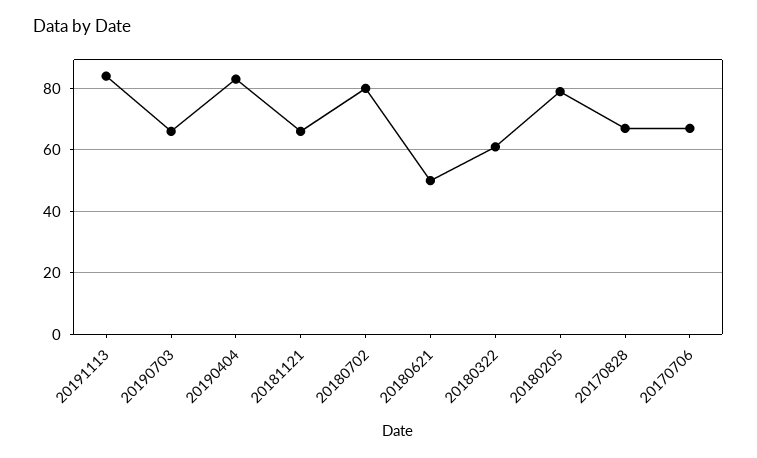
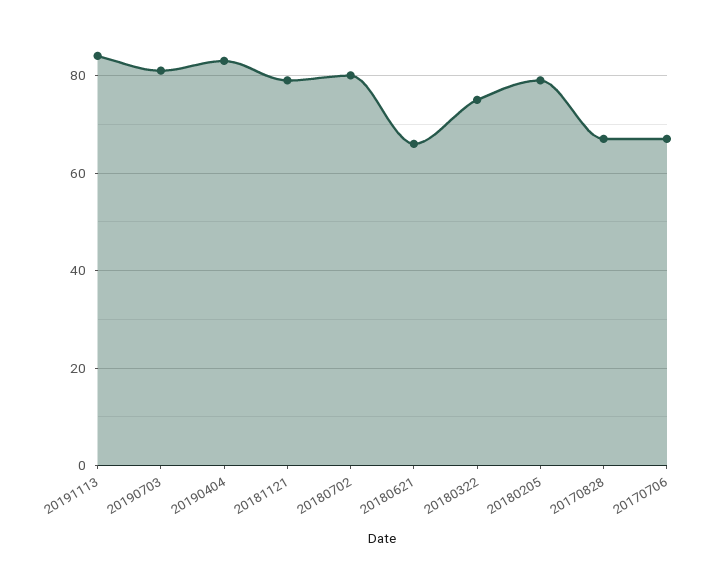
20190703: 65 -> 80
20181121: 65 -> 80
20180621: 50 -> 65
20180322: 60 -> 75

